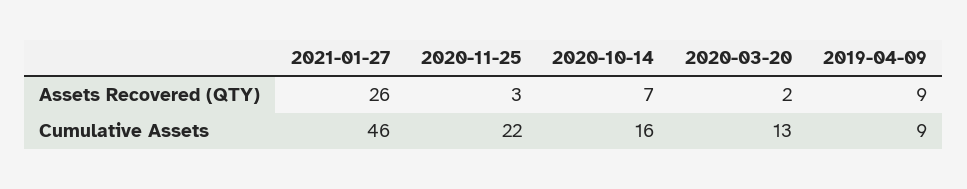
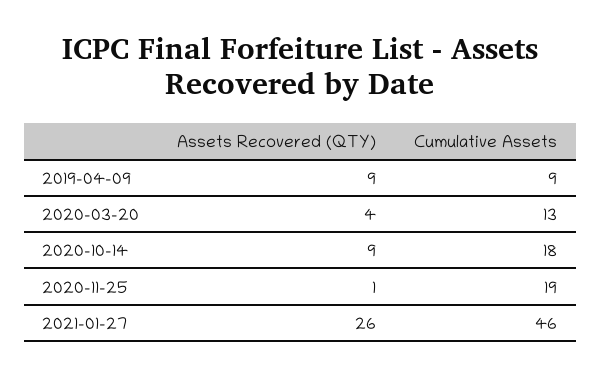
2020-11-25, Assets Recovered (QTY): 3 -> 1
2020-10-14, Assets Recovered (QTY): 7 -> 9
2020-03-20, Assets Recovered (QTY): 2 -> 4
2020-11-25, Cumulative Assets: 22 -> 19
2020-10-14, Cumulative Assets: 16 -> 18

